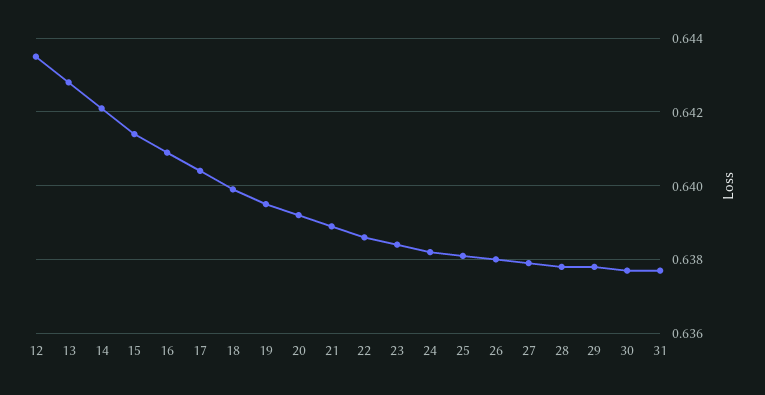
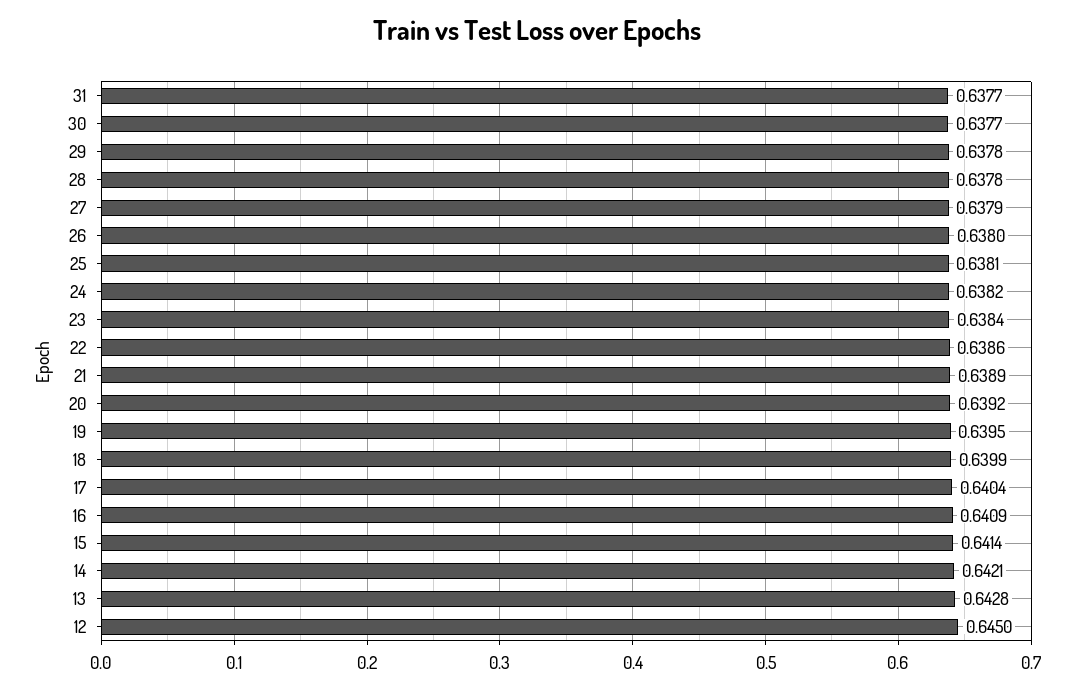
12: 0.6435 -> 0.645

